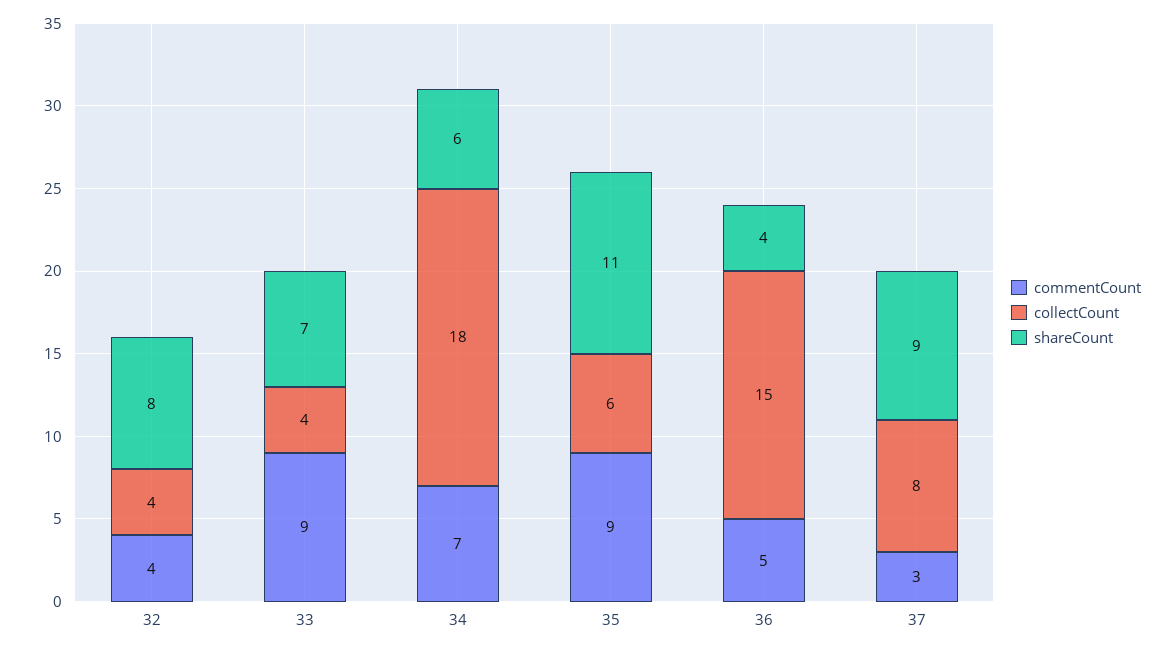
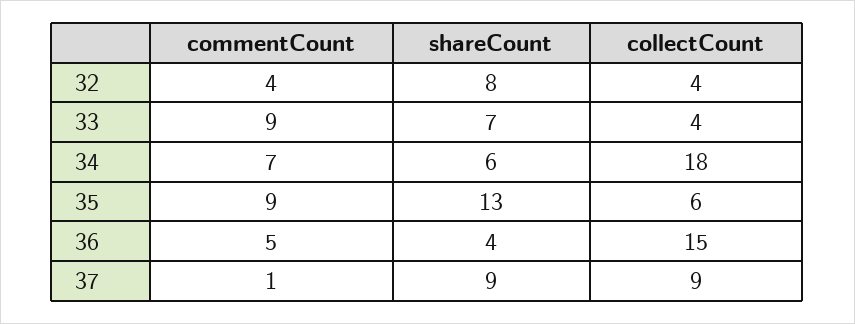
shareCount, 35: 11 -> 13
commentCount, 37: 3 -> 1
collectCount, 37: 8 -> 9

